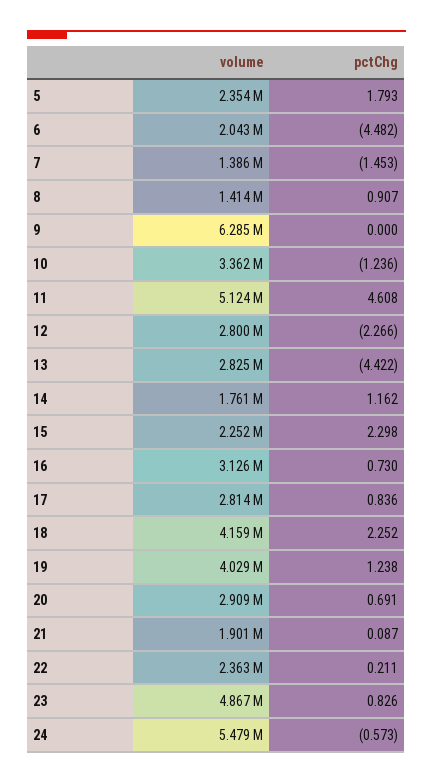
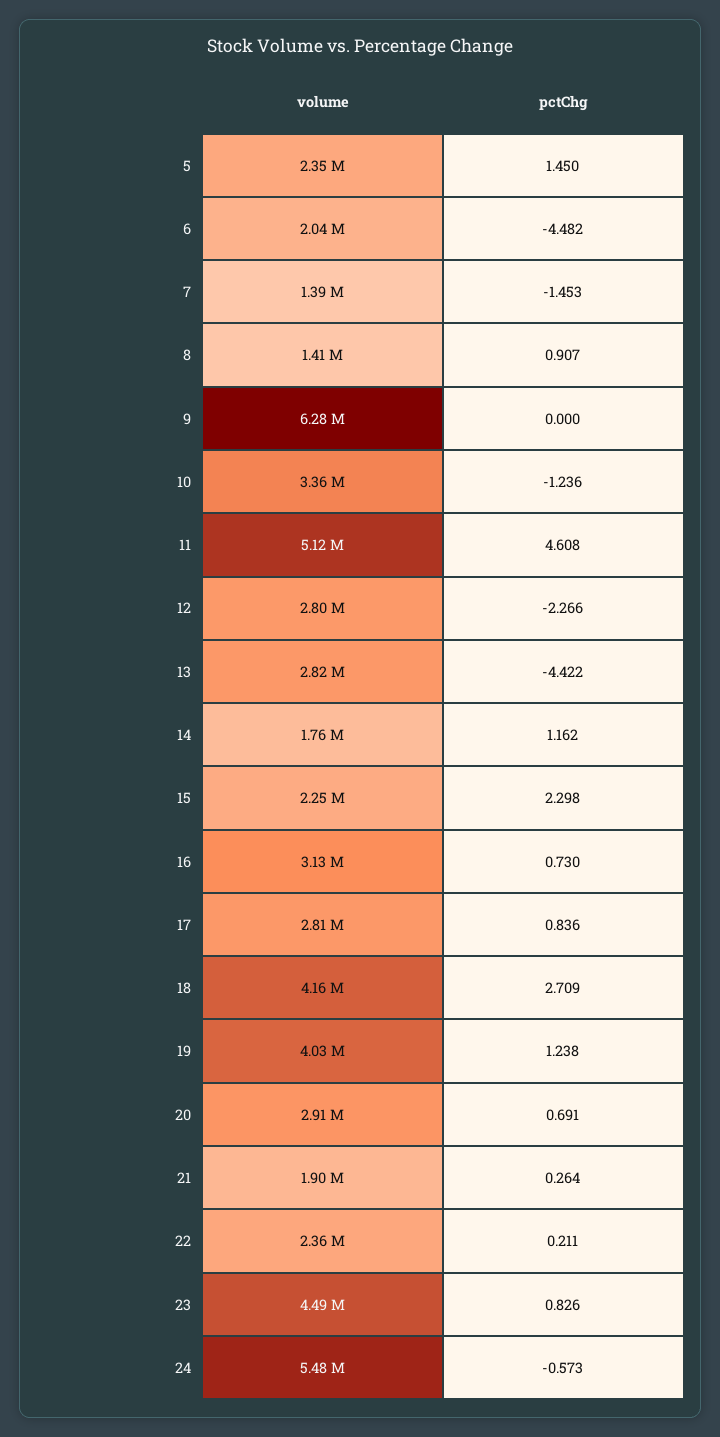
pctChg, 5: 1.793 -> 1.45
pctChg, 18: 2.252 -> 2.709
pctChg, 21: 0.087 -> 0.264
volume, 23: 4867000 -> 4490000

